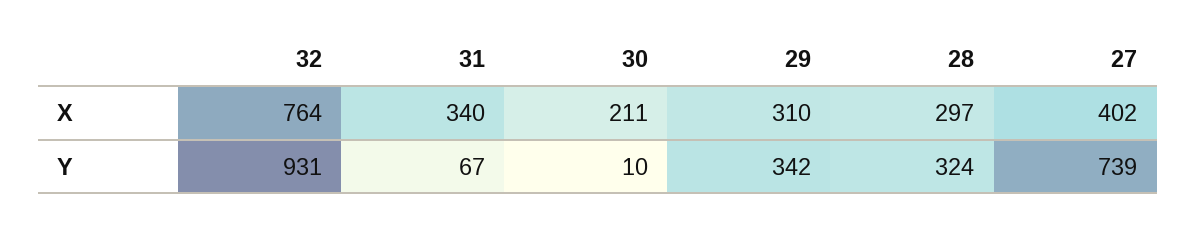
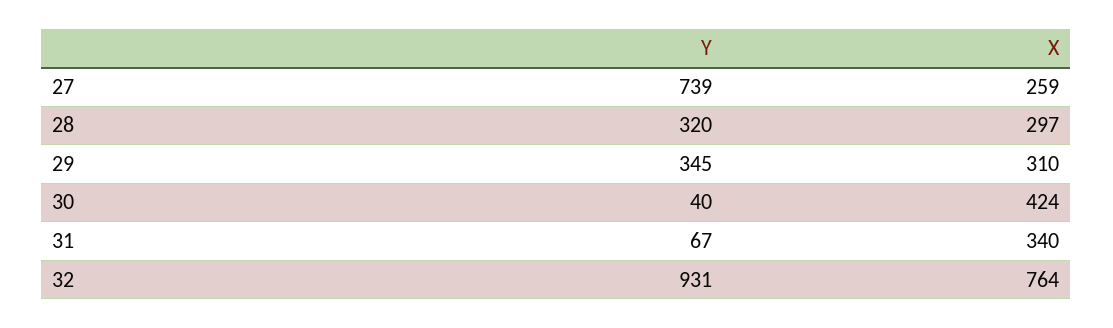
30, X: 211 -> 424
27, X: 402 -> 259
30, Y: 10 -> 40
29, Y: 342 -> 345
28, Y: 324 -> 320

